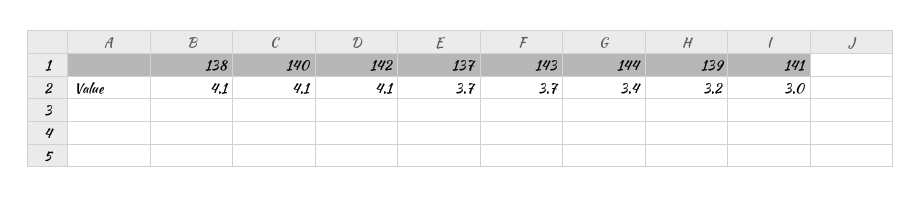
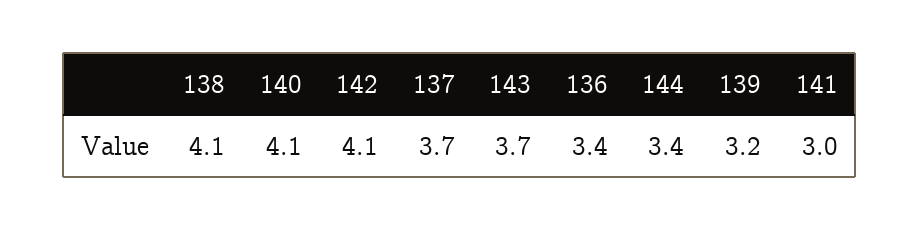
136: none -> 3.4

